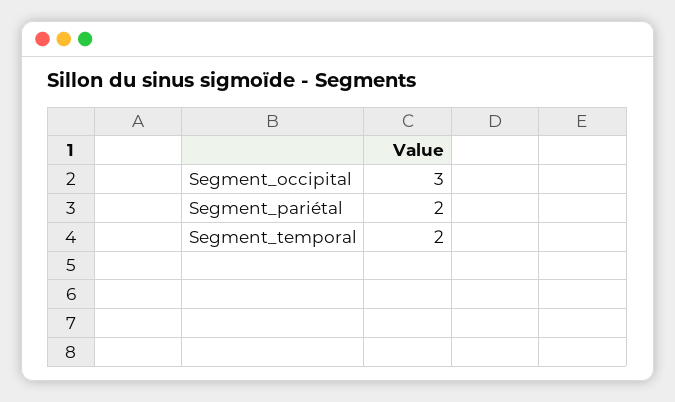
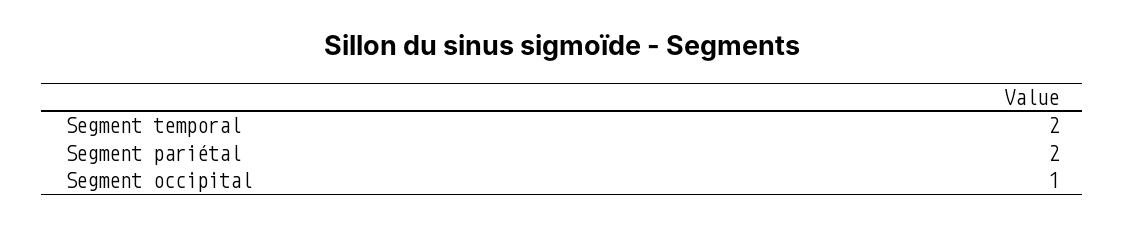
Segment_occipital: 3 -> 1

